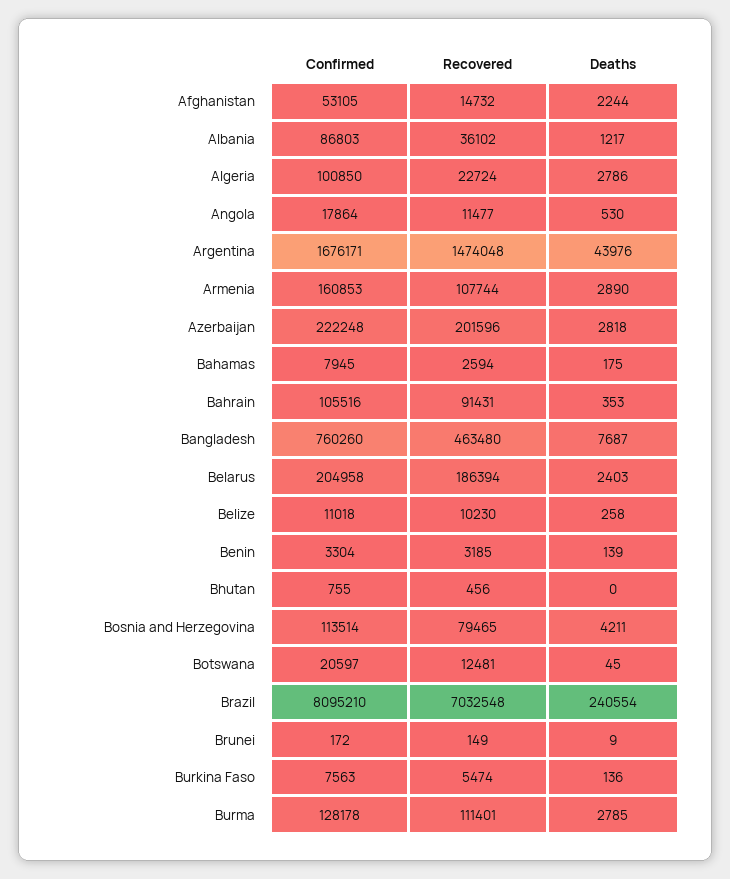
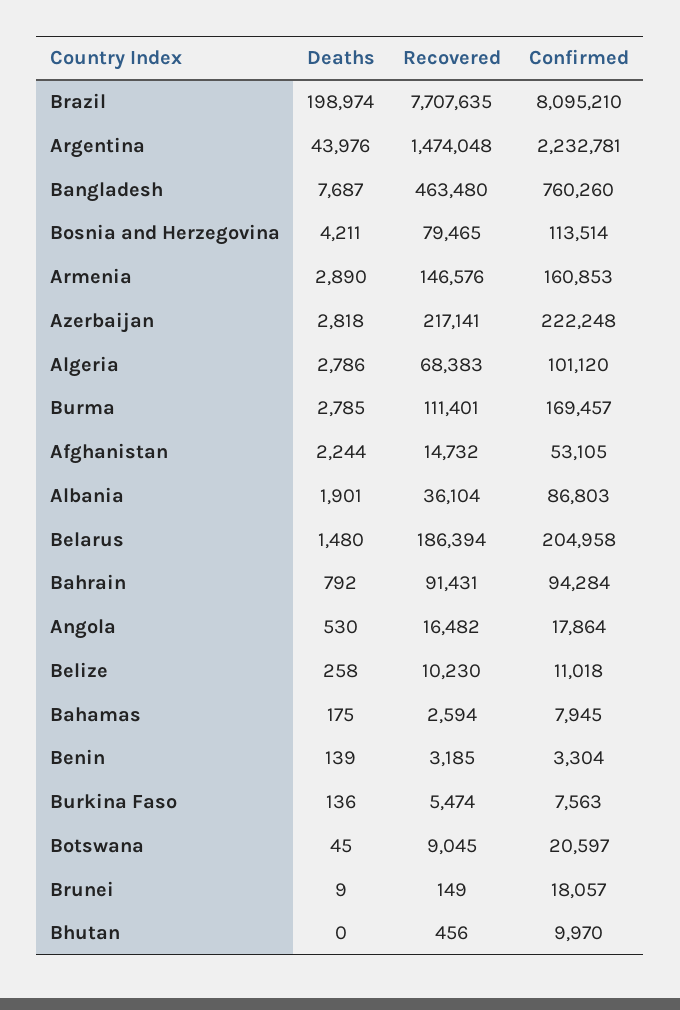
Recovered, Albania: 36102 -> 36104
Deaths, Albania: 1217 -> 1901
Confirmed, Algeria: 100850 -> 101120
Recovered, Algeria: 22724 -> 68383
Recovered, Angola: 11477 -> 16482
Confirmed, Argentina: 1676171 -> 2232781
Recovered, Armenia: 107744 -> 146576
Recovered, Azerbaijan: 201596 -> 217141
Confirmed, Bahrain: 105516 -> 94284
Deaths, Bahrain: 353 -> 792
Deaths, Belarus: 2403 -> 1480
Confirmed, Bhutan: 755 -> 9970
Recovered, Botswana: 12481 -> 9045
Recovered, Brazil: 7032548 -> 7707635
Deaths, Brazil: 240554 -> 198974
Confirmed, Brunei: 172 -> 18057
Confirmed, Burma: 128178 -> 169457

